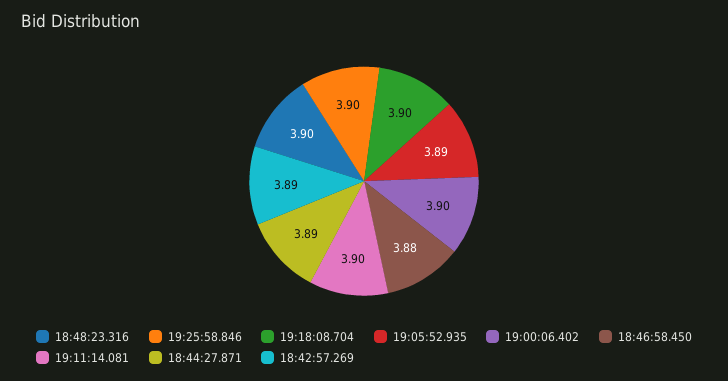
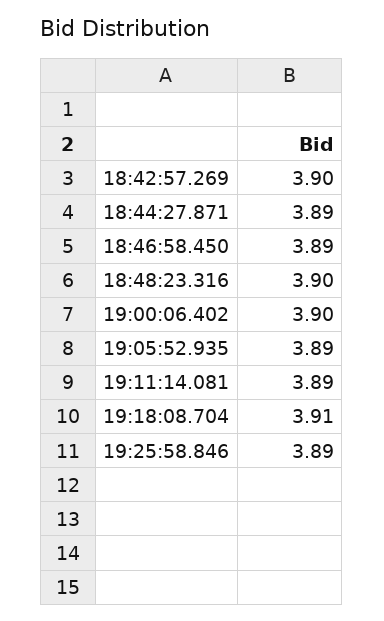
19:25:58.846: 3.9 -> 3.89
19:18:08.704: 3.9 -> 3.91
18:46:58.450: 3.88 -> 3.89
19:11:14.081: 3.9 -> 3.89
18:42:57.269: 3.89 -> 3.9

